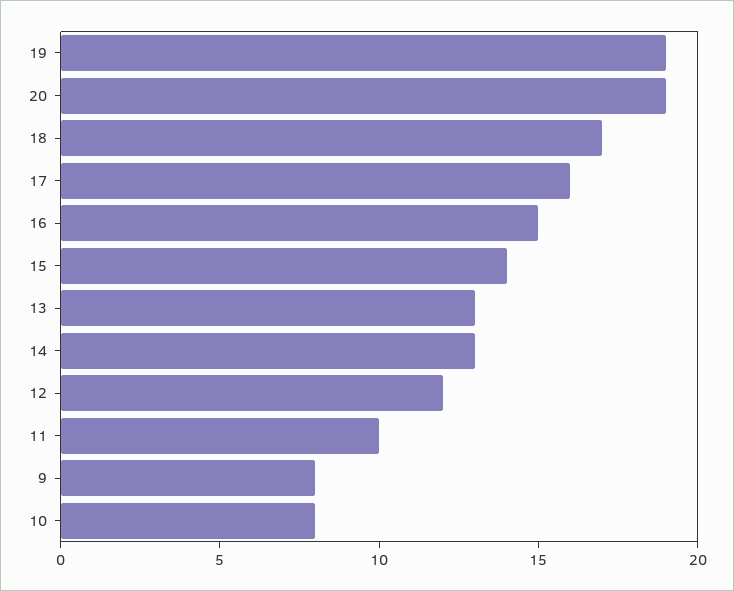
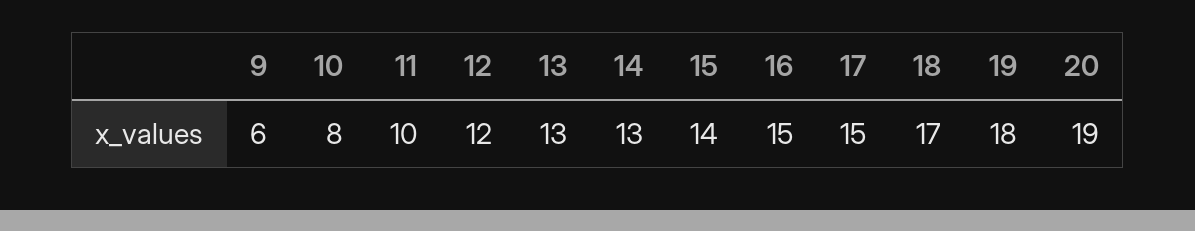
19: 19 -> 18
17: 16 -> 15
9: 8 -> 6

